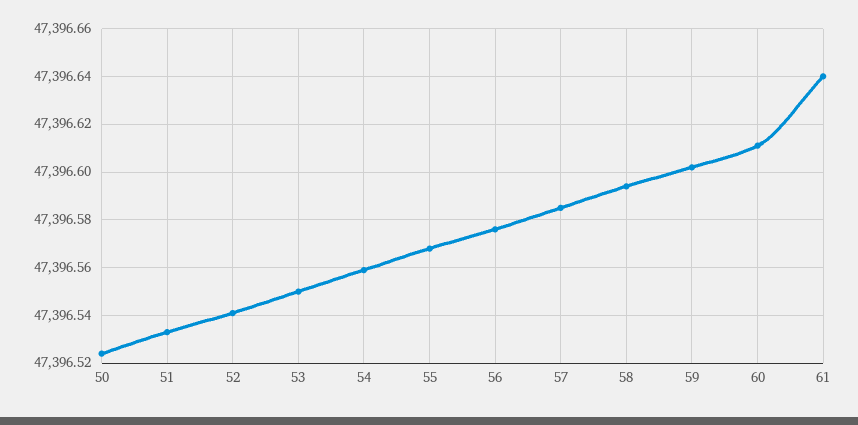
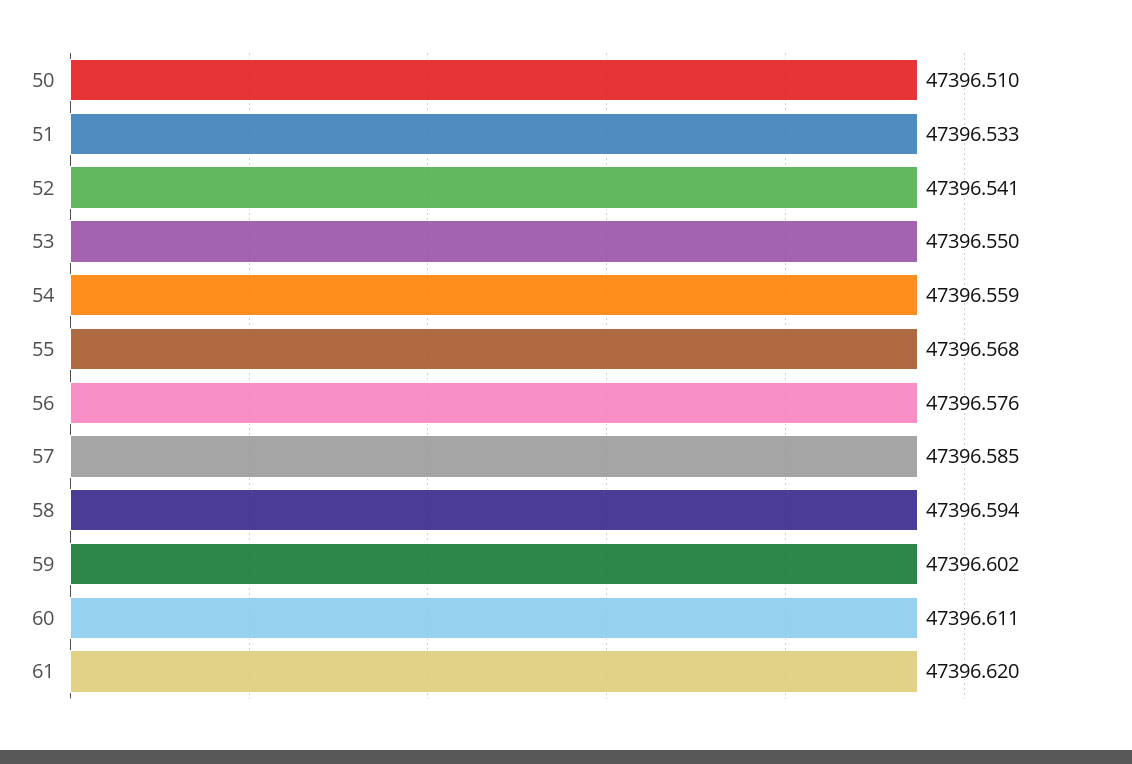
50: 47396.525 -> 47396.51
61: 47396.64 -> 47396.62

